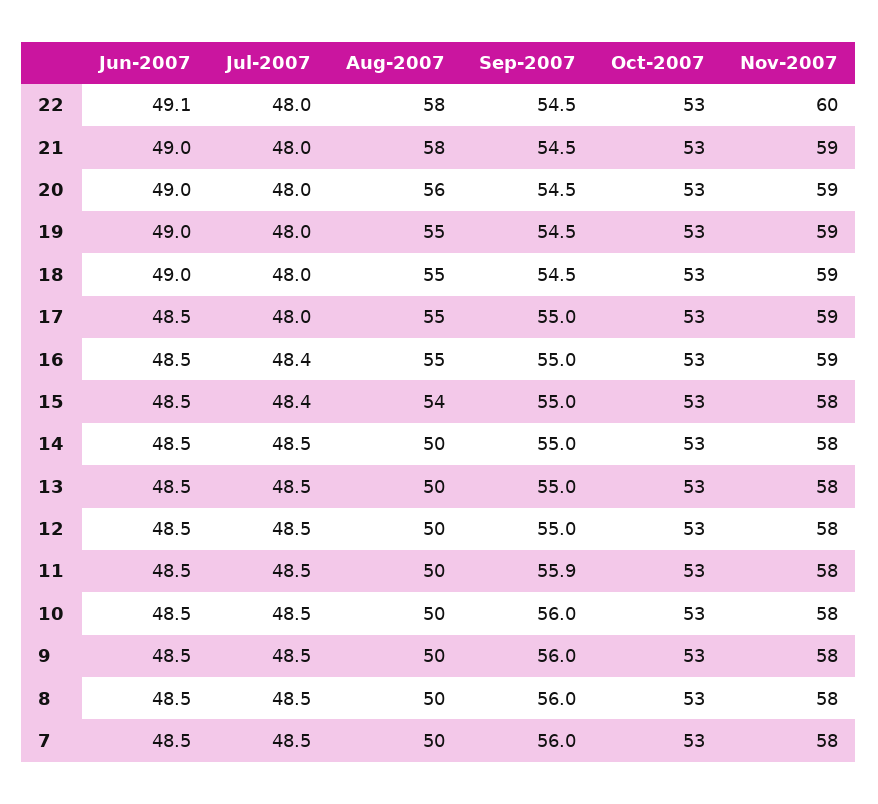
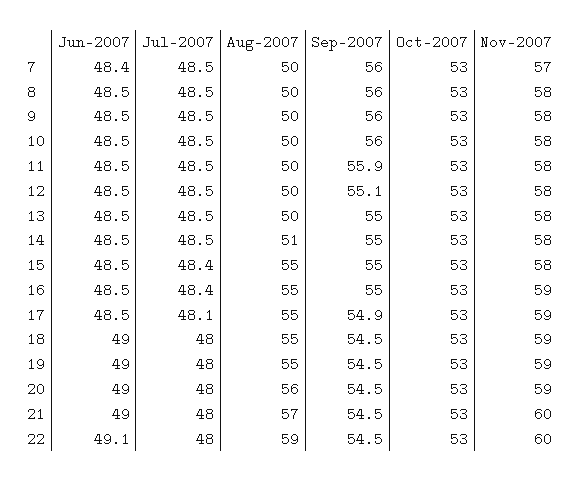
Aug-2007, 22: 58 -> 59
Aug-2007, 21: 58 -> 57
Nov-2007, 21: 59 -> 60
Jul-2007, 17: 48 -> 48.1
Sep-2007, 17: 55 -> 54.9
Aug-2007, 15: 54 -> 55
Aug-2007, 14: 50 -> 51
Sep-2007, 12: 55 -> 55.1
Jun-2007, 7: 48.5 -> 48.4
Nov-2007, 7: 58 -> 57

